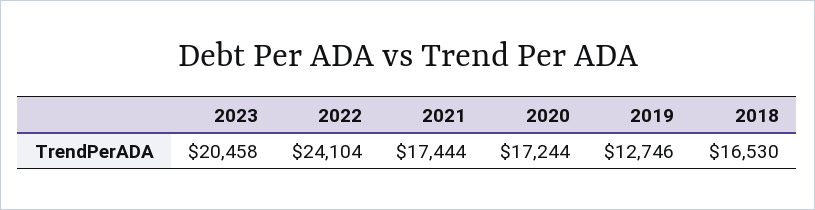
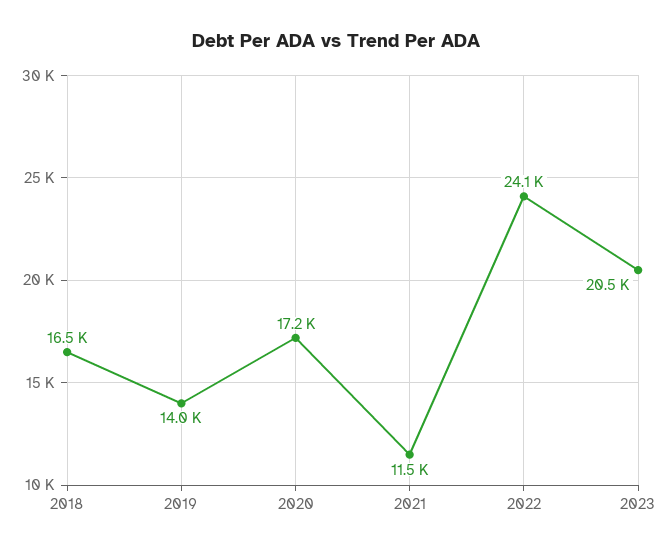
2021: 17444 -> 11500
2019: 12746 -> 14000

